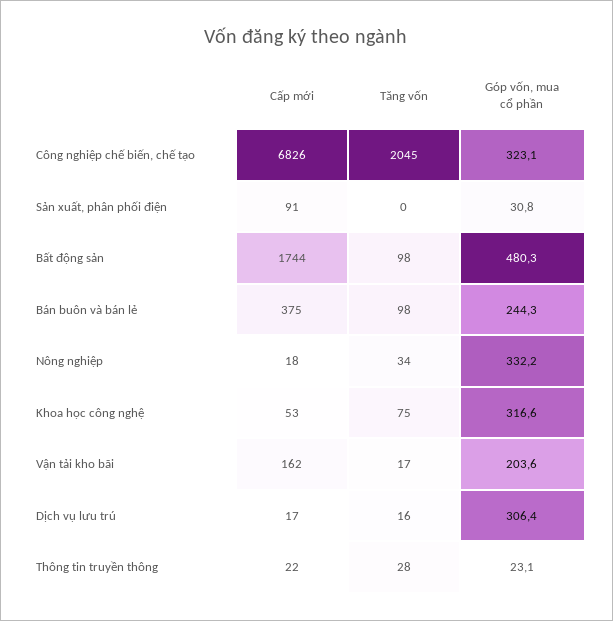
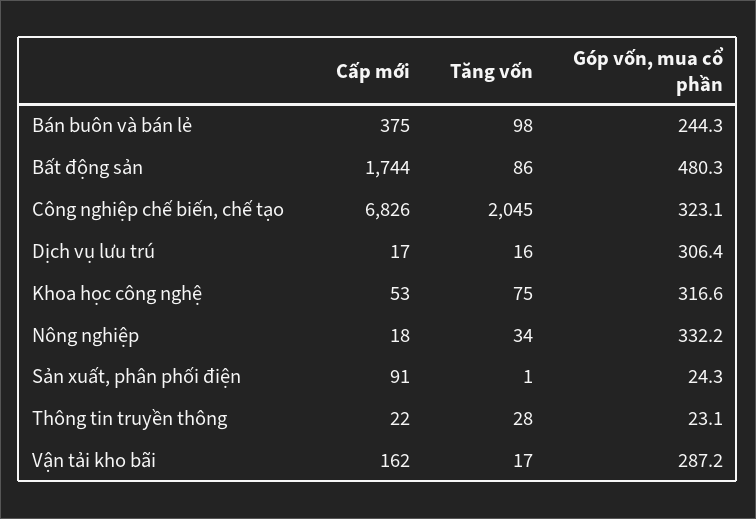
Tăng vốn, Sản xuất, phân phối điện: 0 -> 1
Góp vốn, mua cổ phần, Sản xuất, phân phối điện: 30.8 -> 24.3
Tăng vốn, Bất động sản: 98 -> 86
Góp vốn, mua cổ phần, Vận tải kho bãi: 203.6 -> 287.2

